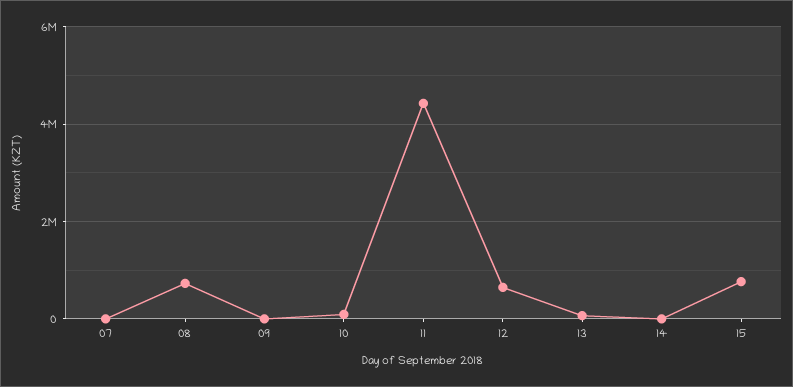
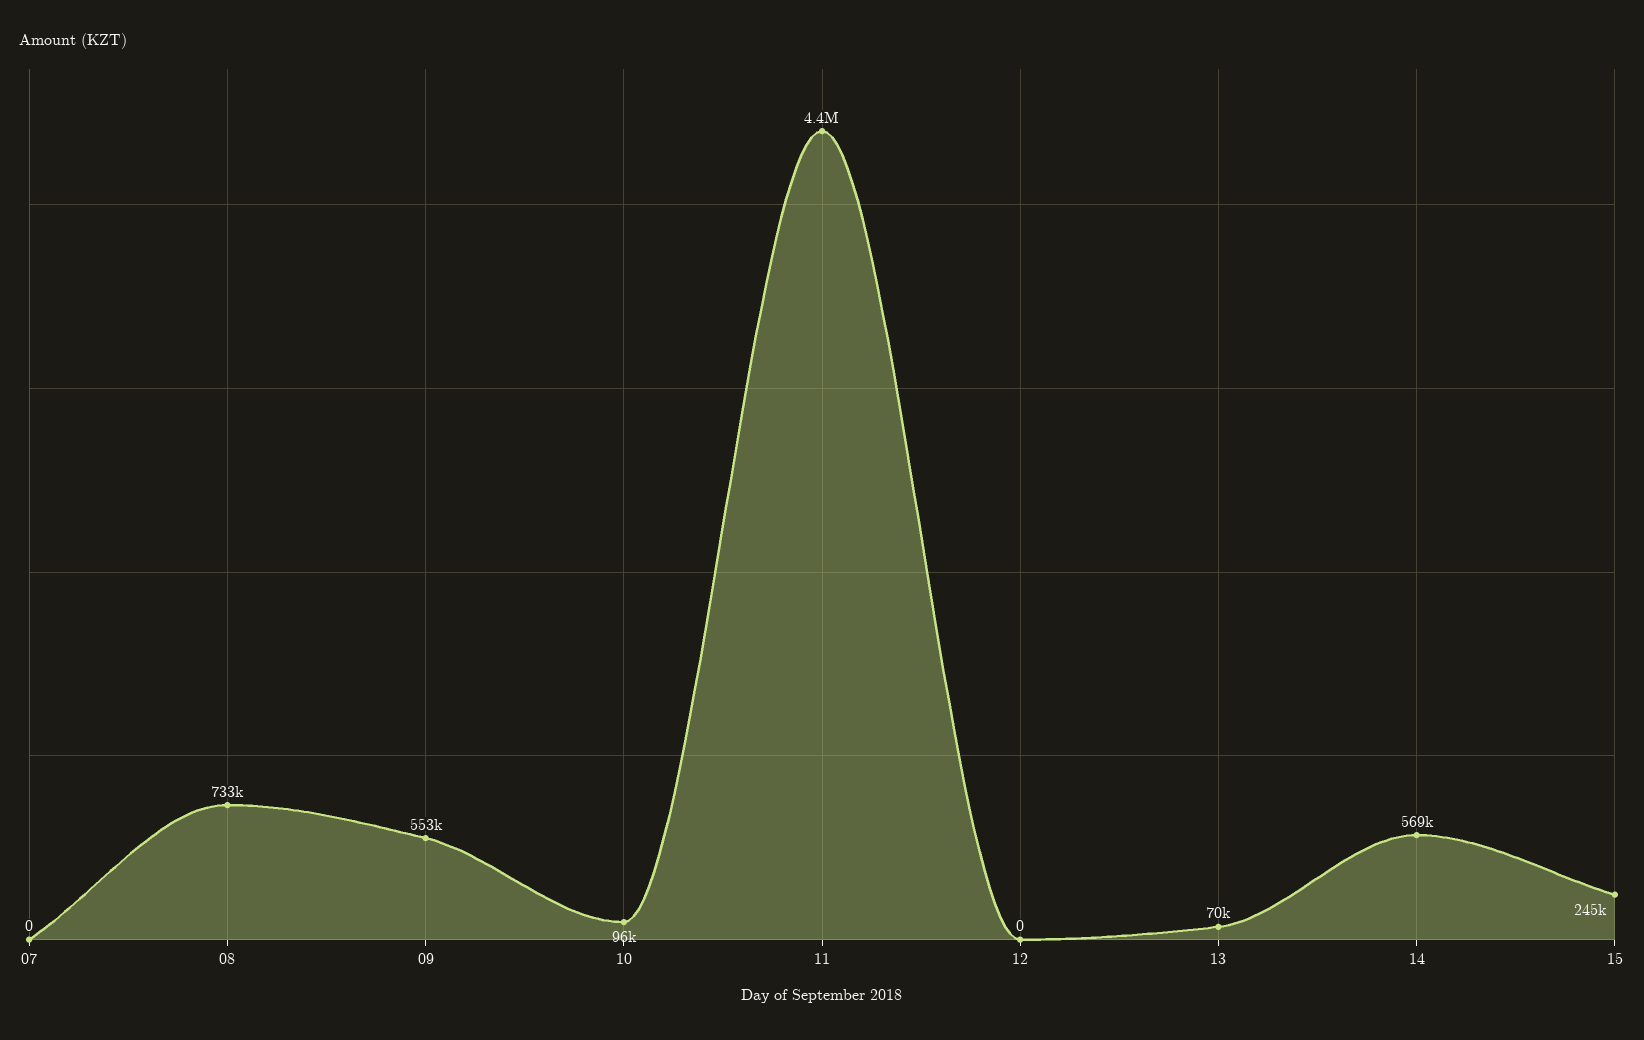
09: 0 -> 553000
12: 600000 -> 0
14: 0 -> 569000
15: 800000 -> 245000

